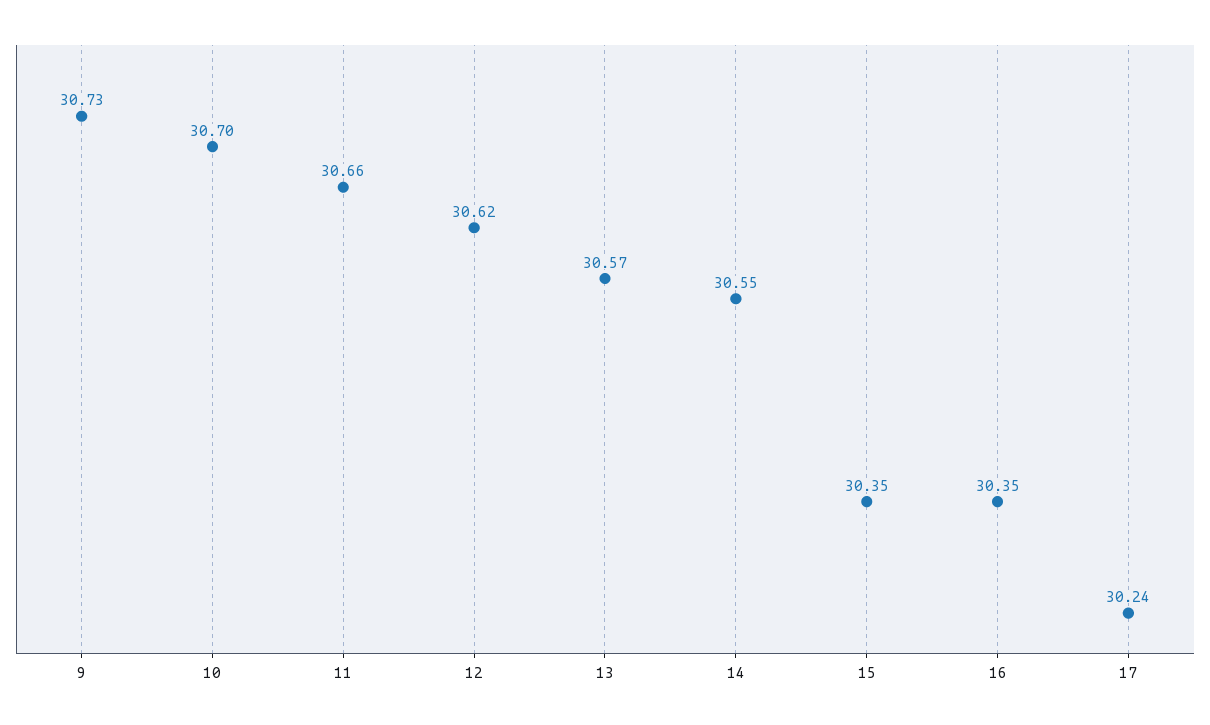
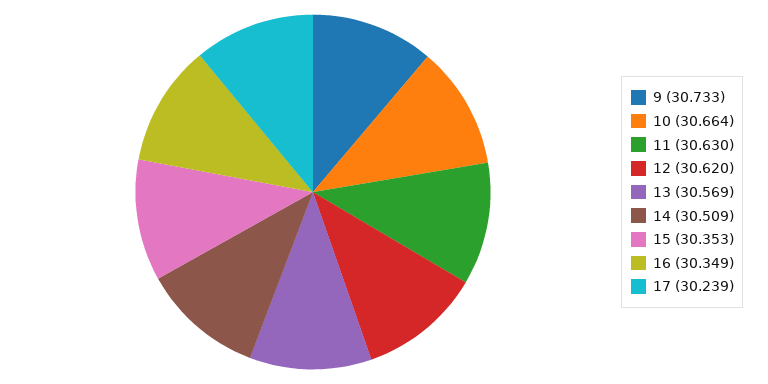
10: 30.7 -> 30.664
11: 30.66 -> 30.63
14: 30.55 -> 30.509

